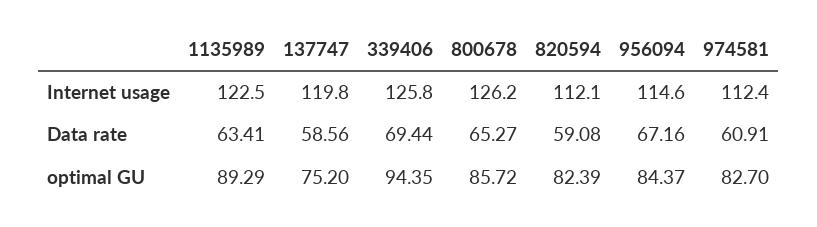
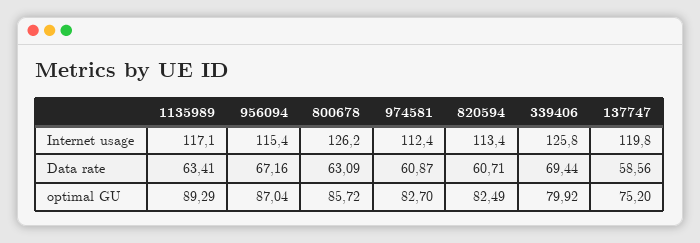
1135989, Internet usage: 122.5 -> 117.1
820594, Internet usage: 112.1 -> 113.4
956094, Internet usage: 114.6 -> 115.4
800678, Data rate: 65.27 -> 63.09
820594, Data rate: 59.08 -> 60.71
974581, Data rate: 60.91 -> 60.87
339406, optimal GU: 94.35 -> 79.92
820594, optimal GU: 82.39 -> 82.49
956094, optimal GU: 84.37 -> 87.04

